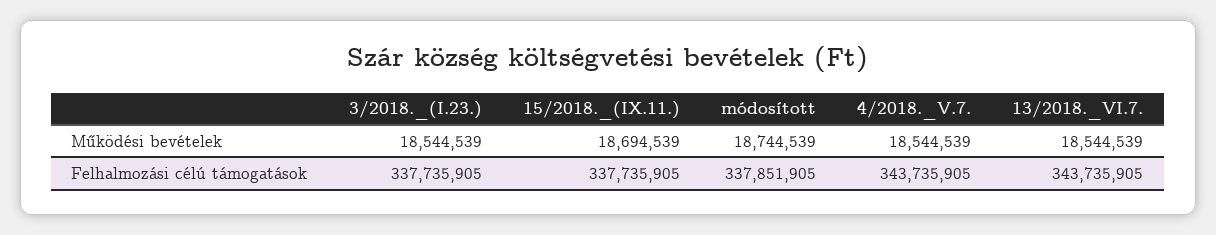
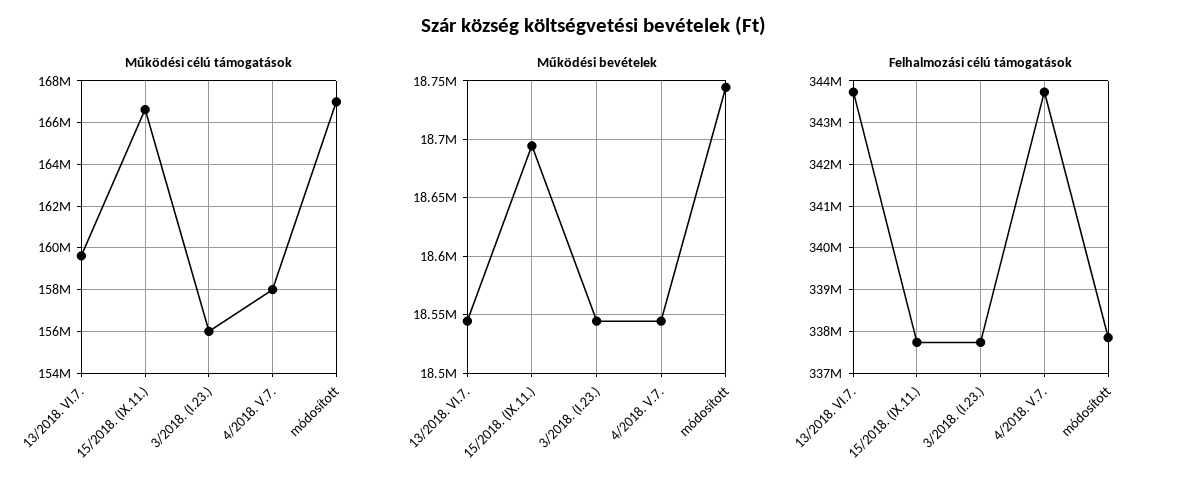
Működési célú támogatások, 13/2018._VI.7.: none -> 159500000
Működési célú támogatások, 15/2018._(IX.11.): none -> 166500000
Működési célú támogatások, 3/2018._(I.23.): none -> 156000000
Működési célú támogatások, 4/2018._V.7.: none -> 158000000
Működési célú támogatások, módosított: none -> 167000000

